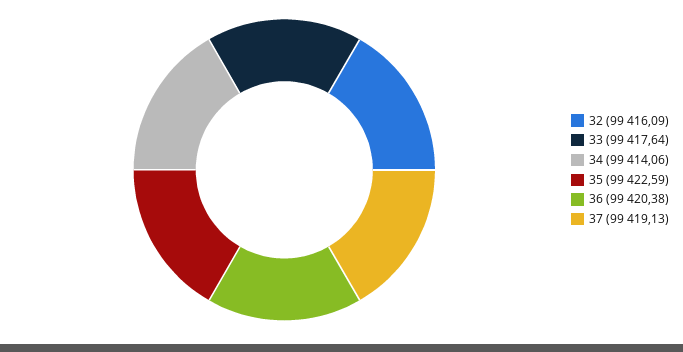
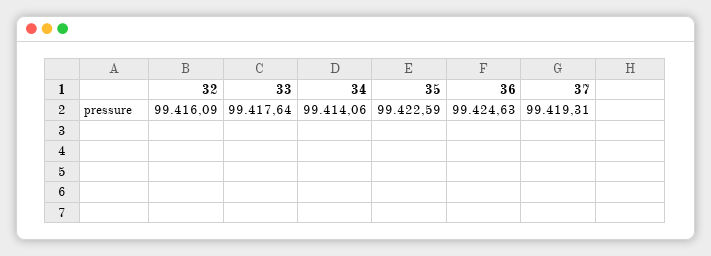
36: 99420.38 -> 99424.63
37: 99419.13 -> 99419.31

